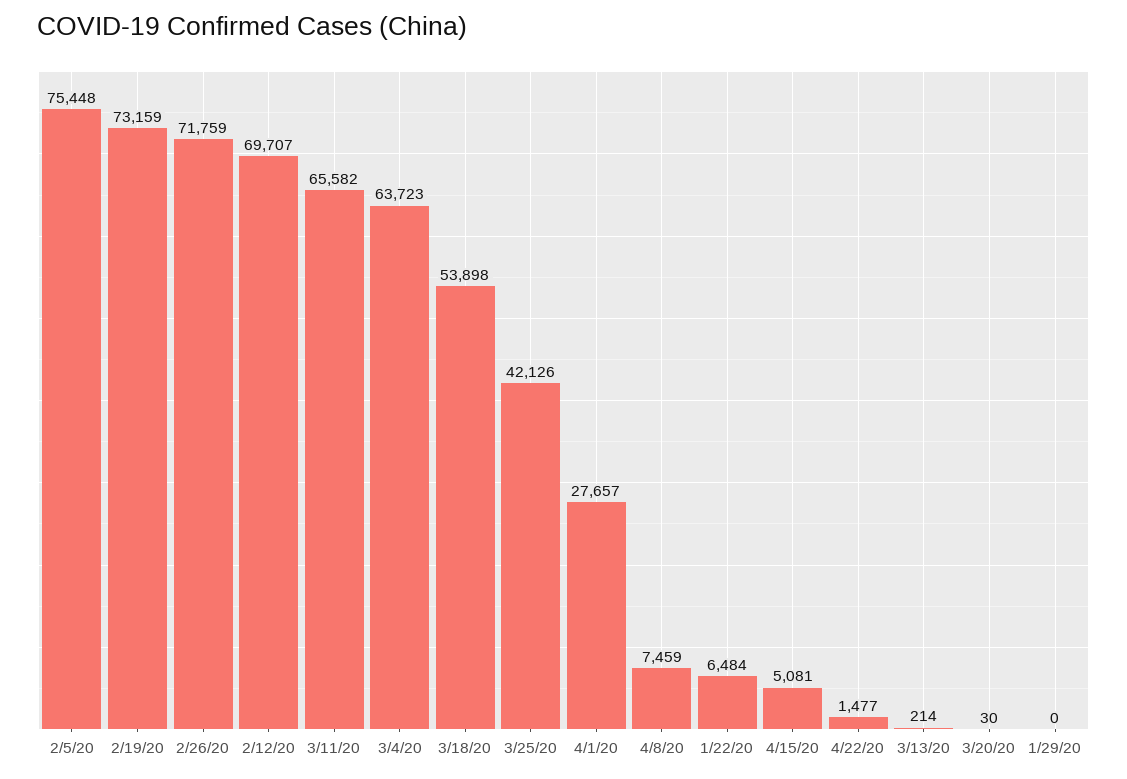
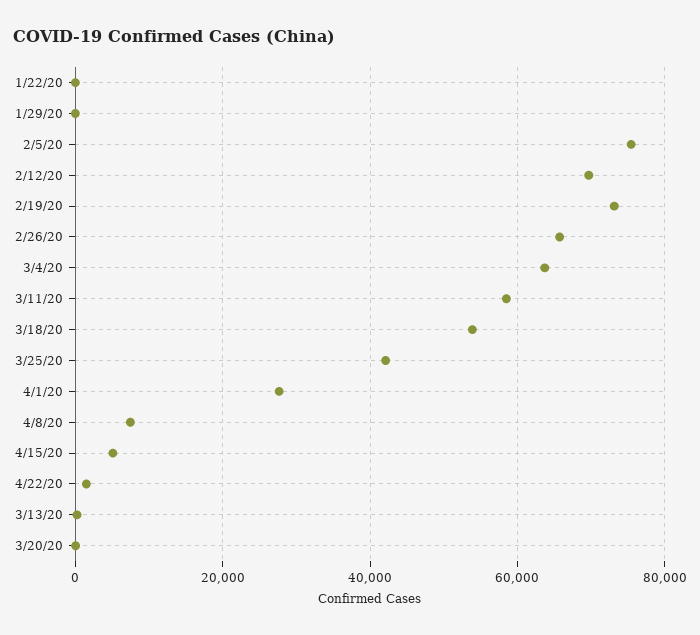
2/26/20: 71759 -> 66000
3/11/20: 65582 -> 58000
1/22/20: 6484 -> 0

